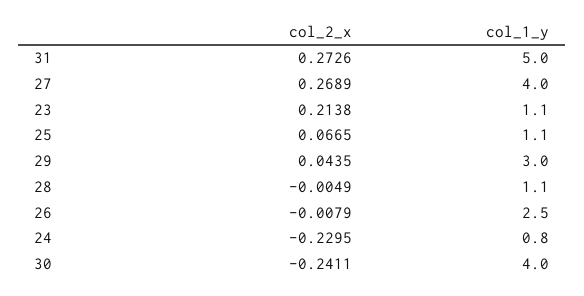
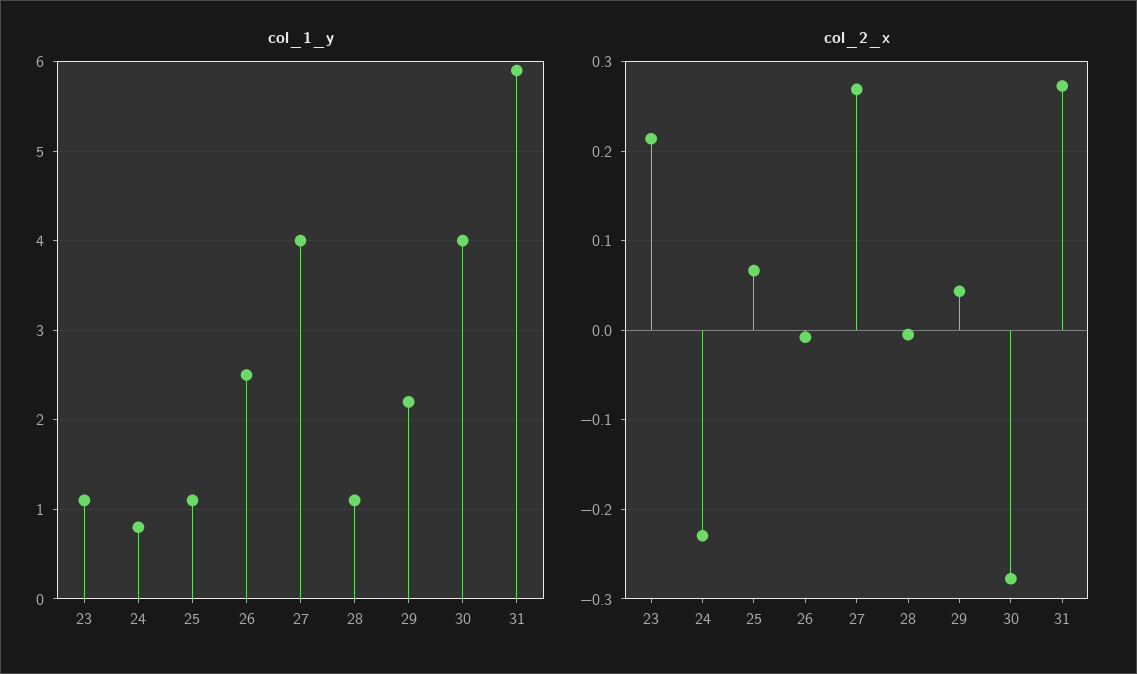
col_1_y, 31: 5 -> 5.9
col_1_y, 29: 3 -> 2.2
col_2_x, 30: -0.2411 -> -0.28

